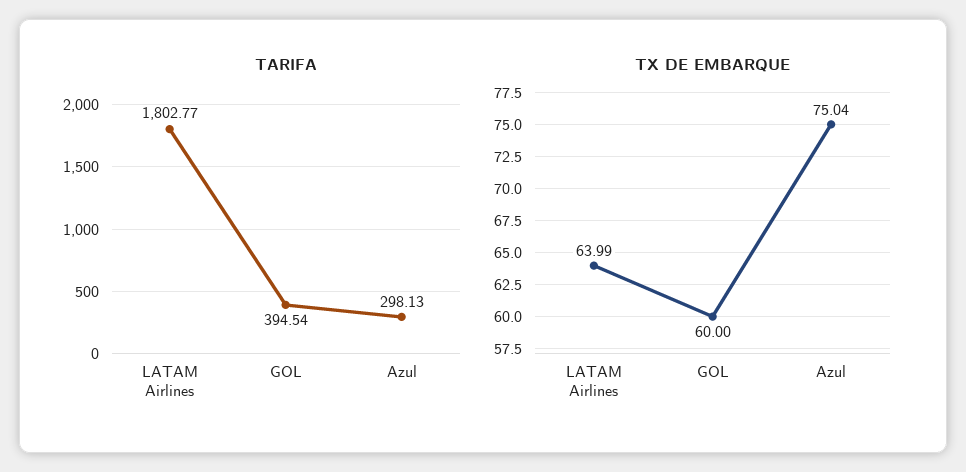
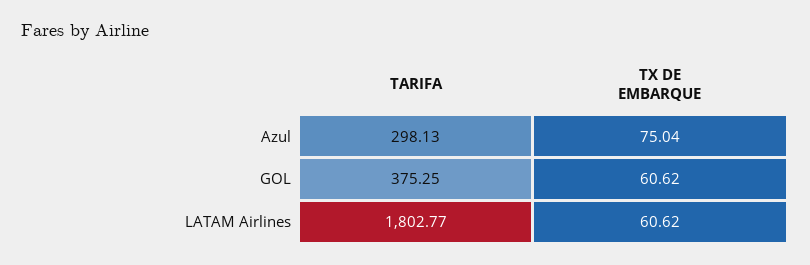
TARIFA, GOL: 394.54 -> 375.25
TX DE EMBARQUE, LATAM Airlines: 63.99 -> 60.62
TX DE EMBARQUE, GOL: 60 -> 60.62

